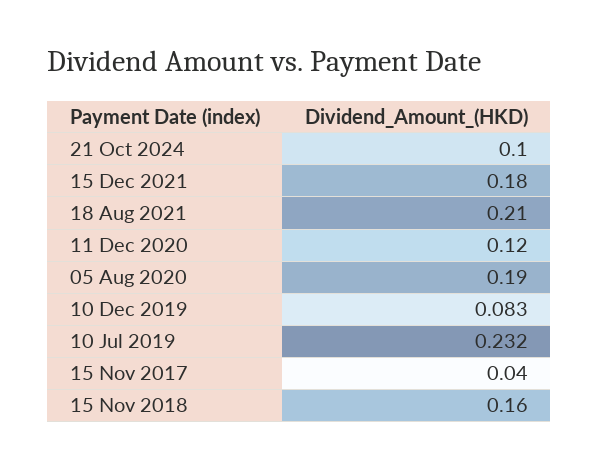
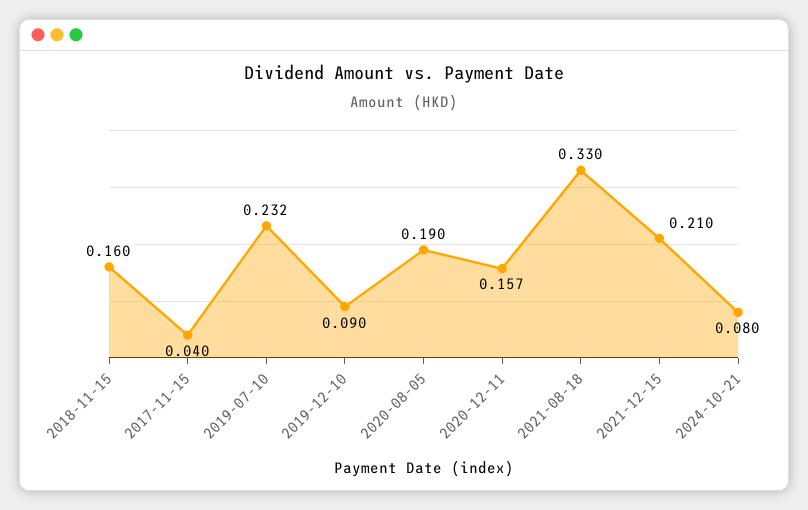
21 Oct 2024: 0.1 -> 0.08
15 Dec 2021: 0.18 -> 0.21
18 Aug 2021: 0.21 -> 0.33
11 Dec 2020: 0.12 -> 0.157
10 Dec 2019: 0.083 -> 0.09

